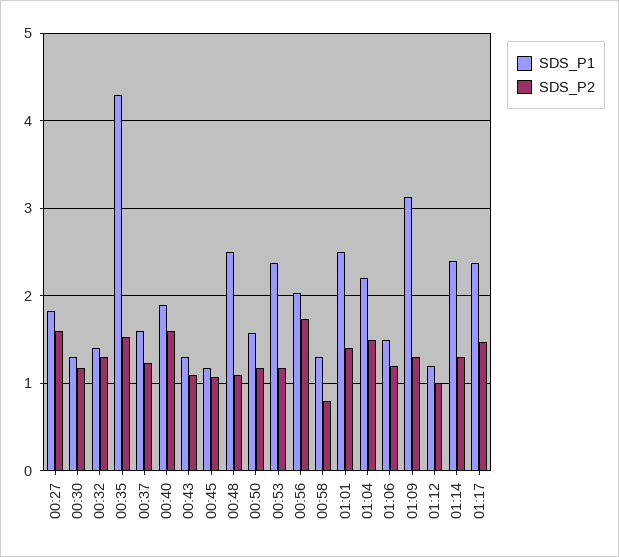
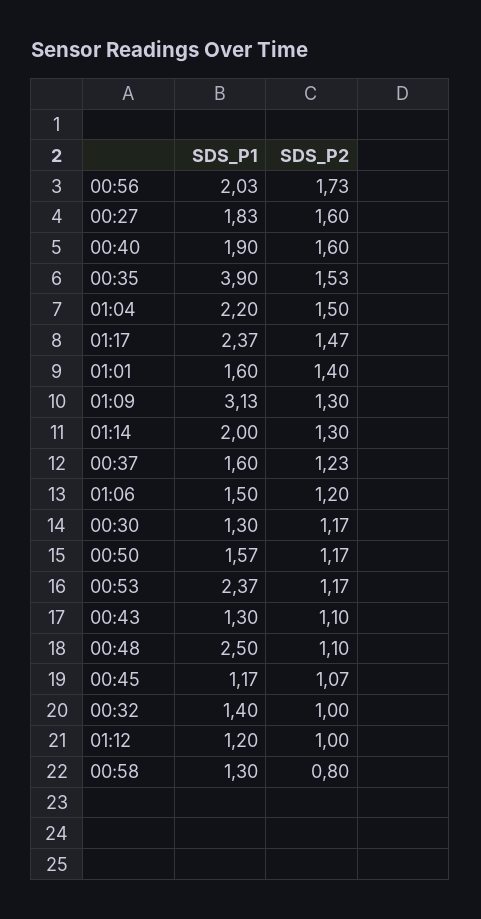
SDS_P2, 00:32: 1.3 -> 1
SDS_P1, 00:35: 4.3 -> 3.9
SDS_P1, 01:01: 2.5 -> 1.6
SDS_P1, 01:14: 2.4 -> 2

